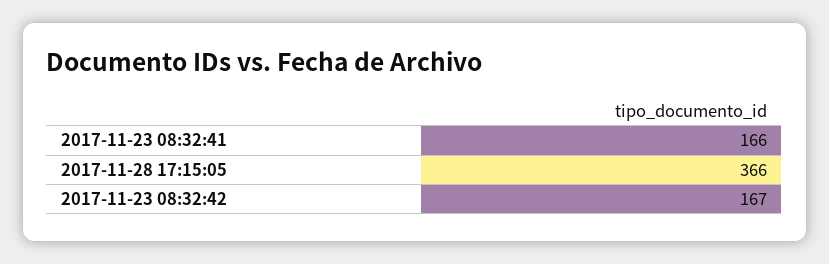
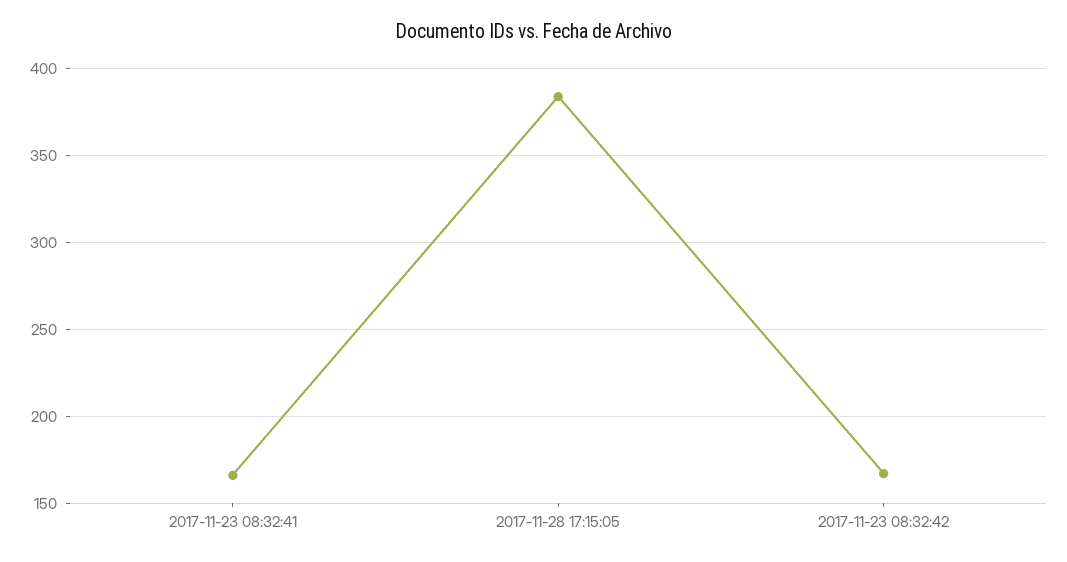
2017-11-28 17:15:05: 366 -> 385

